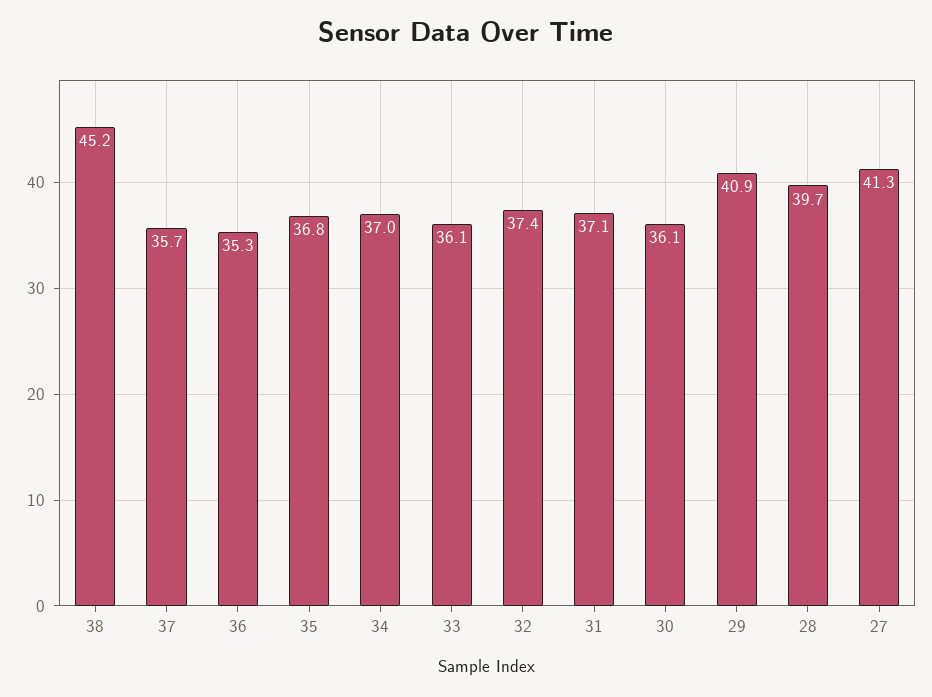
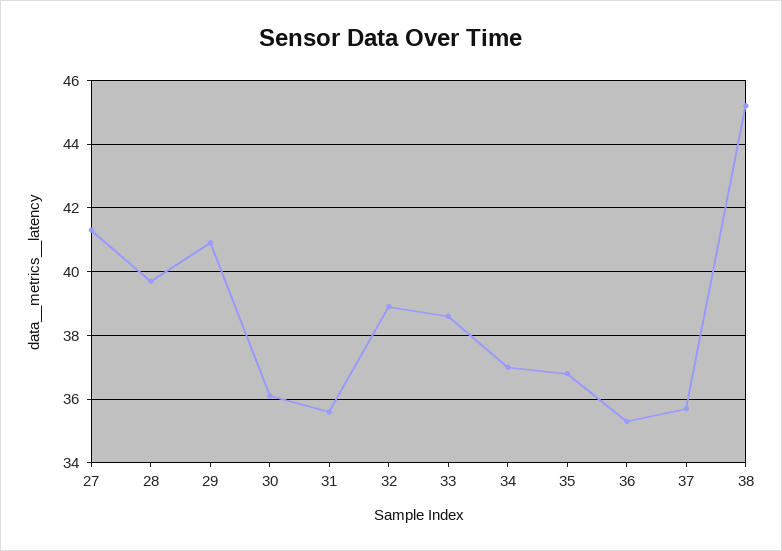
33: 36.1 -> 38.5
32: 37.4 -> 39
31: 37.1 -> 35.5

